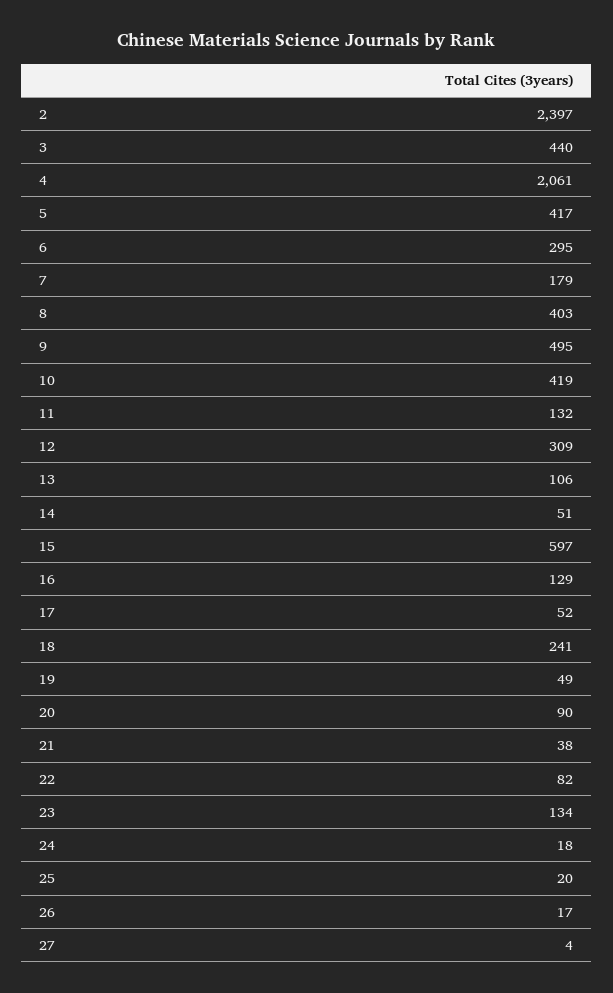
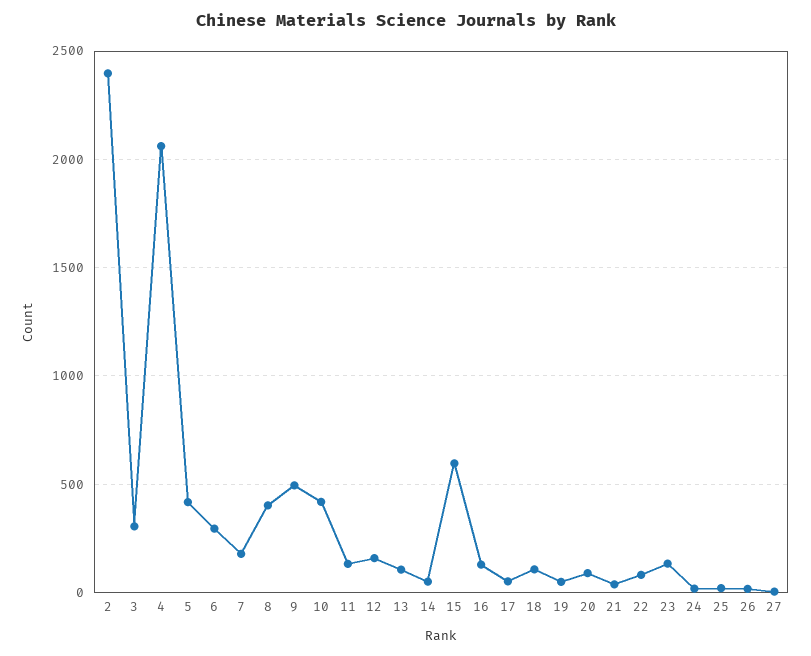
3: 440 -> 300
12: 309 -> 150
18: 241 -> 100

